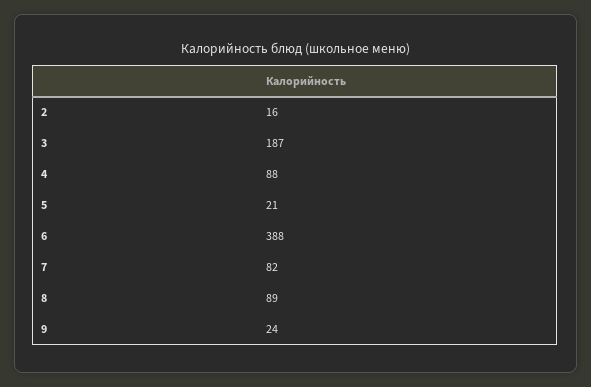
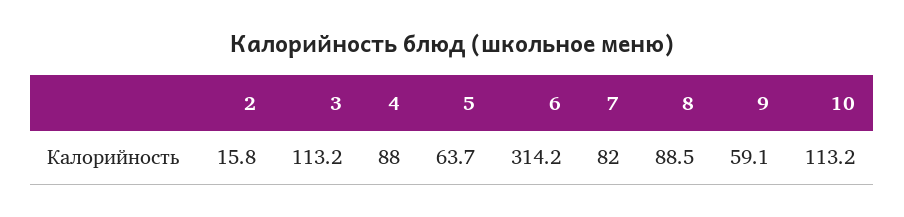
3: 187 -> 113.2
5: 21 -> 63.7
6: 388 -> 314.2
9: 24 -> 59.1
10: none -> 113.2

